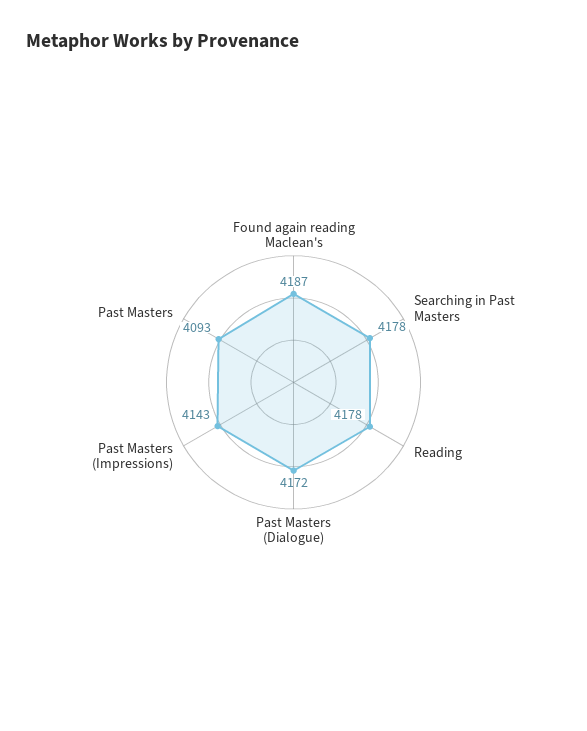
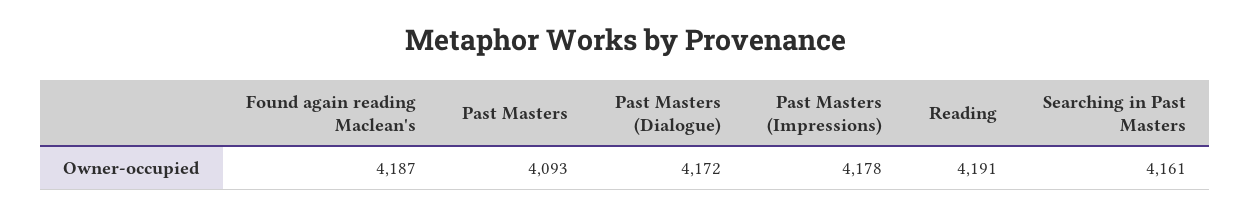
Searching in Past Masters: 4178 -> 4161
Reading: 4178 -> 4191
Past Masters (Impressions): 4143 -> 4178

